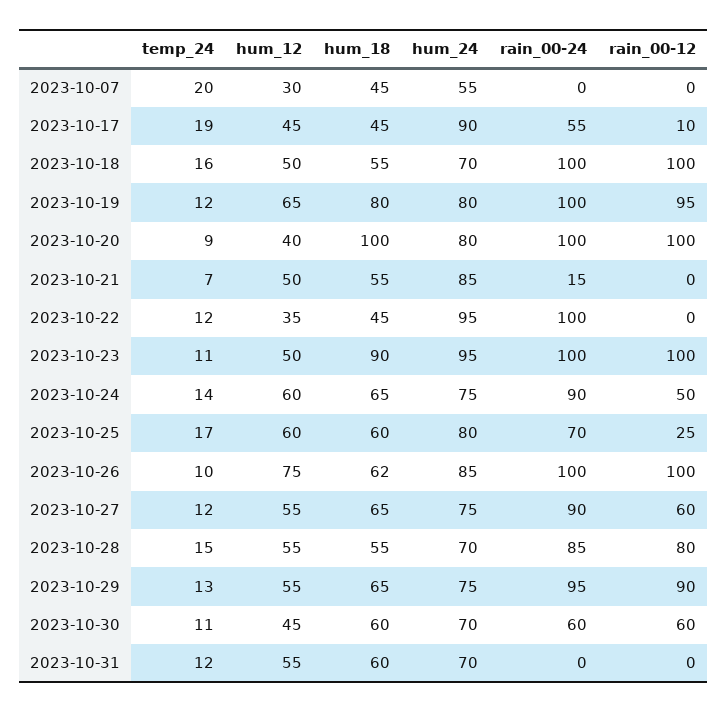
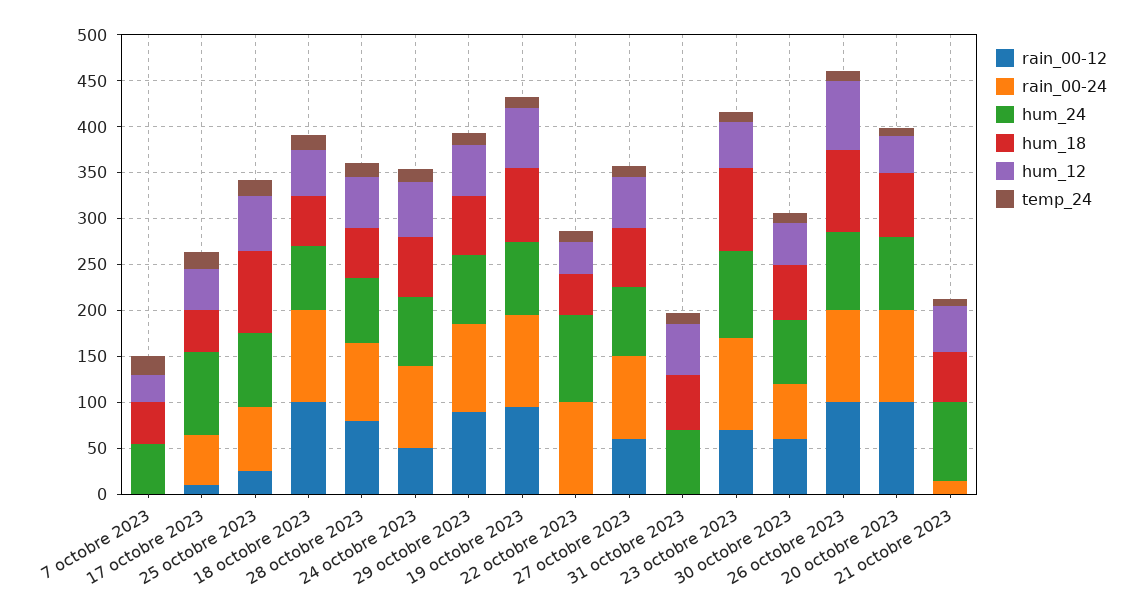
hum_18, 2023-10-20: 100 -> 70
rain_00-12, 2023-10-23: 100 -> 70
hum_18, 2023-10-25: 60 -> 90
hum_18, 2023-10-26: 62 -> 90

